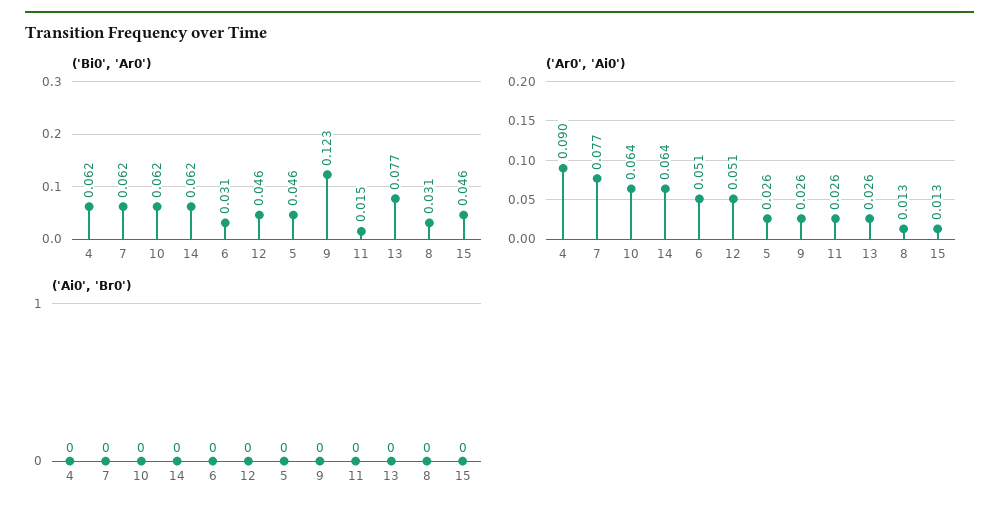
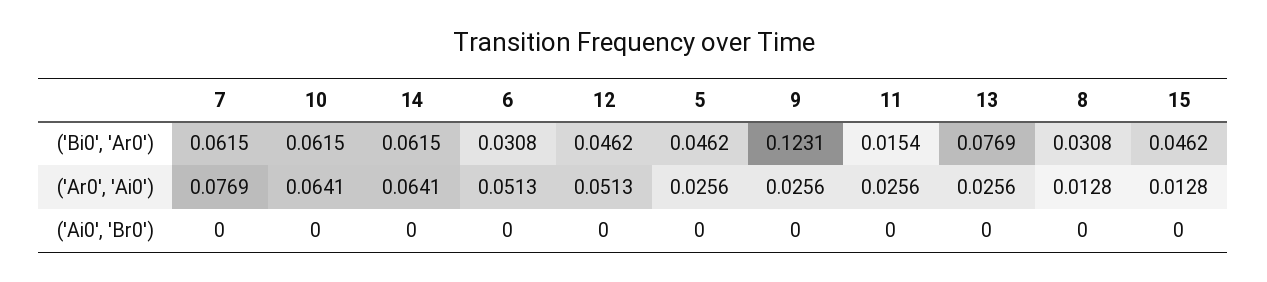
('Bi0', 'Ar0'), 4: 0.062 -> none
('Ar0', 'Ai0'), 4: 0.09 -> none
('Ai0', 'Br0'), 4: 0 -> none

